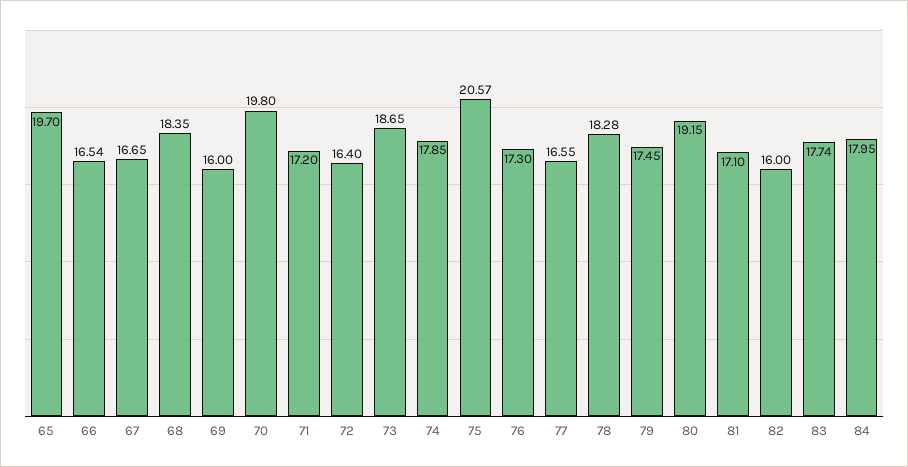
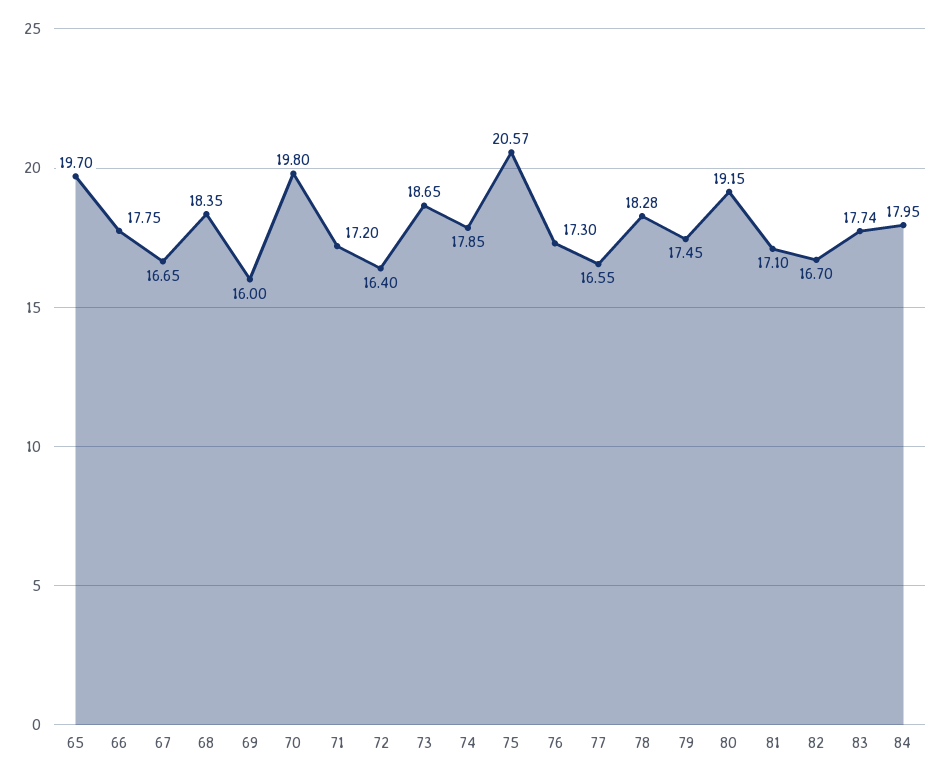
66: 16.54 -> 17.75
82: 16 -> 16.7

